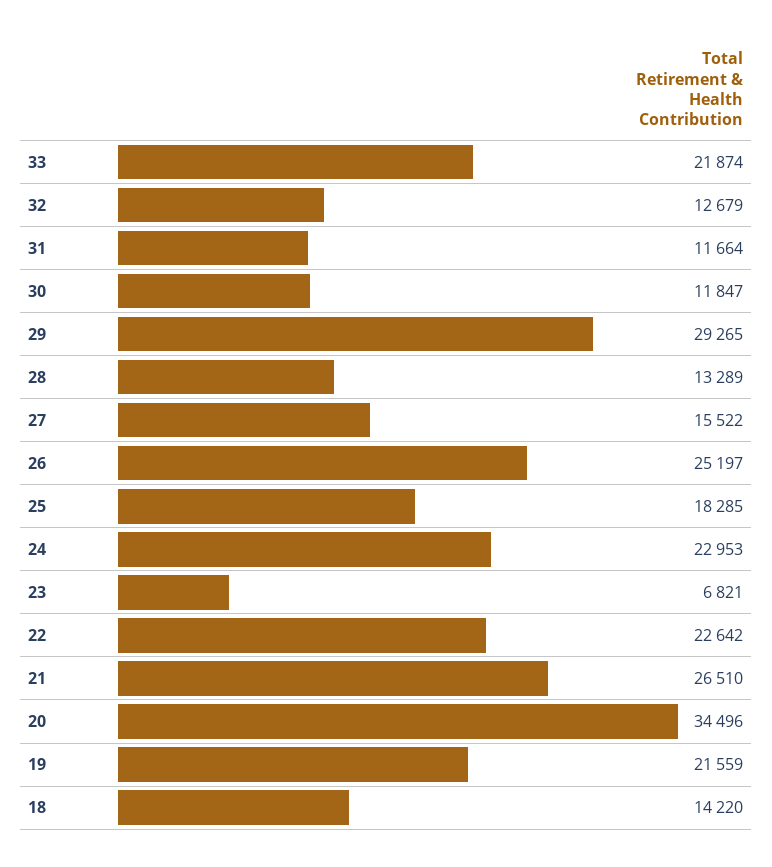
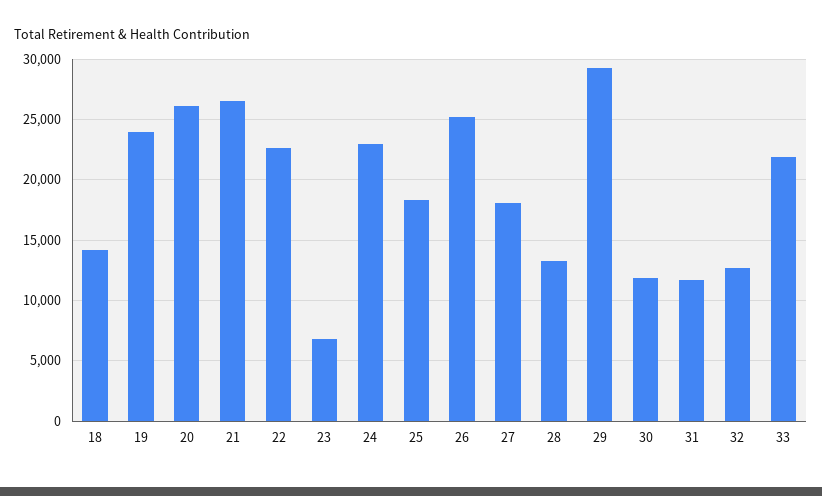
27: 15522 -> 18000
20: 34496 -> 26000
19: 21559 -> 24000

